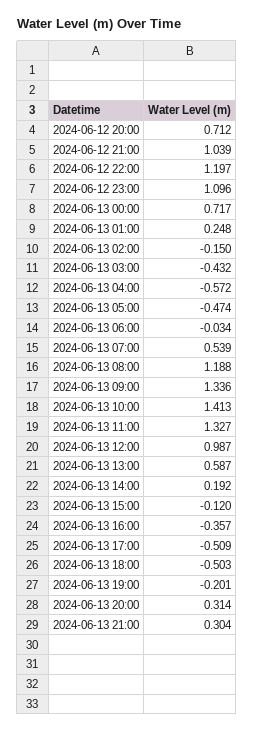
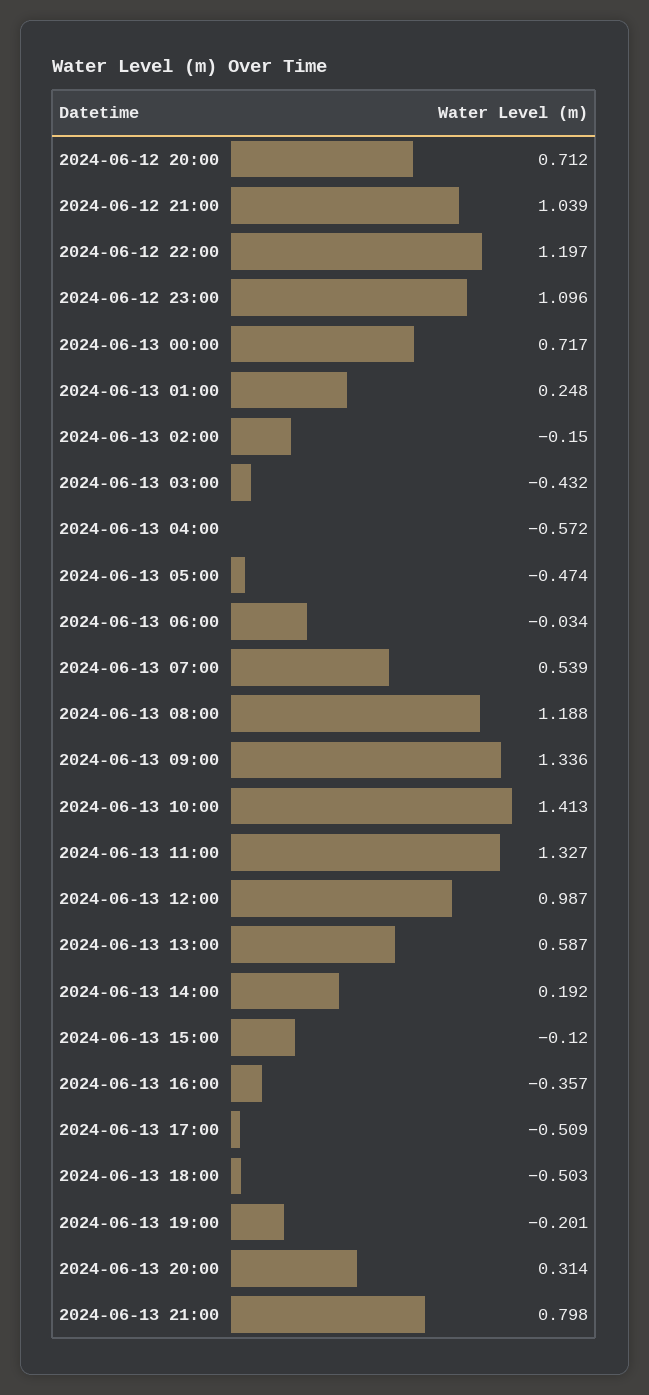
2024-06-13 21:00: 0.304 -> 0.798

